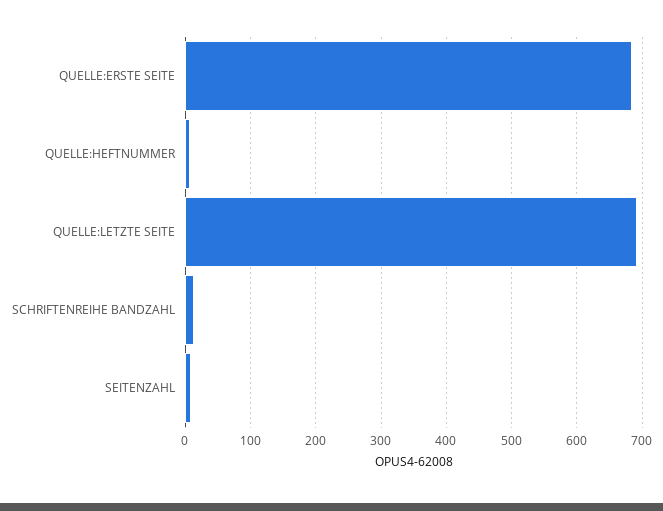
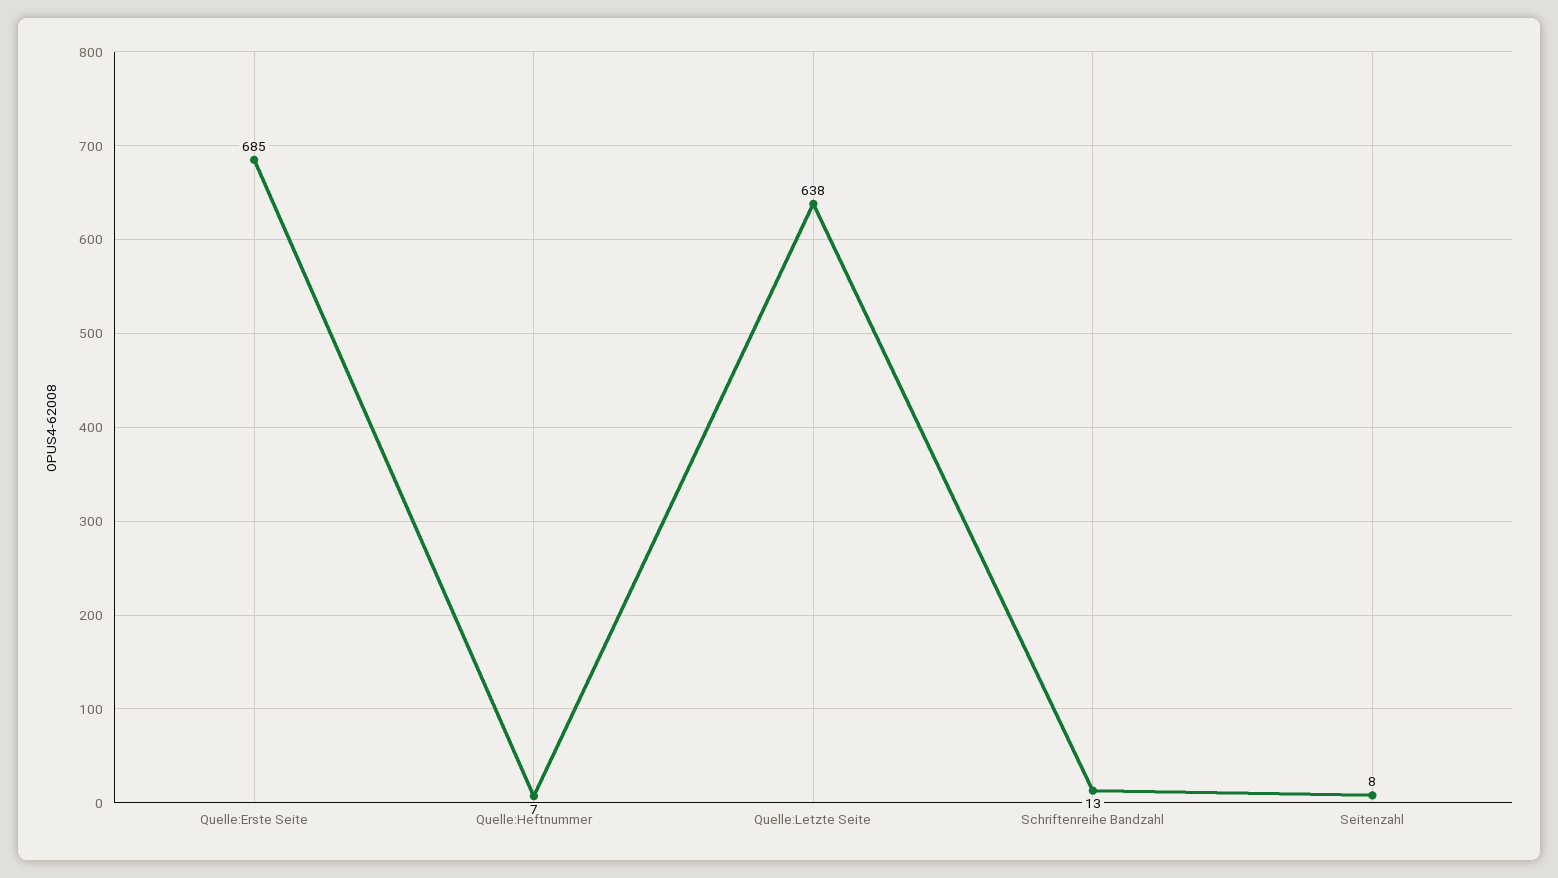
QUELLE:LETZTE SEITE: 690 -> 638

